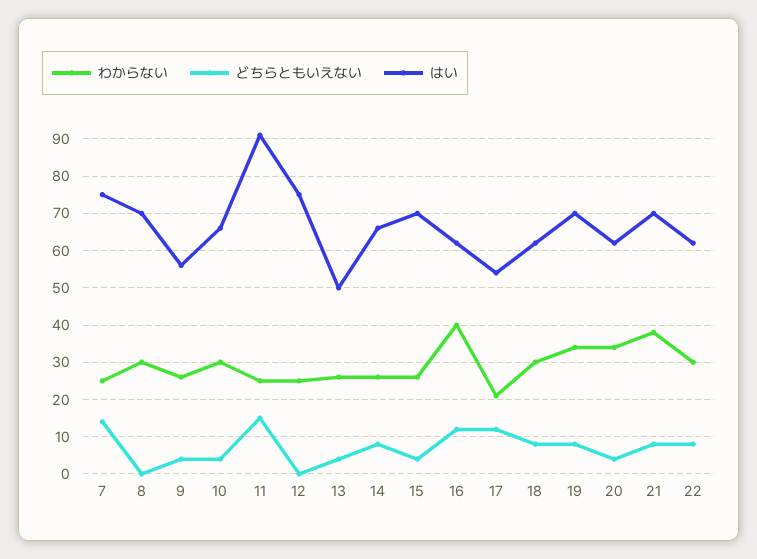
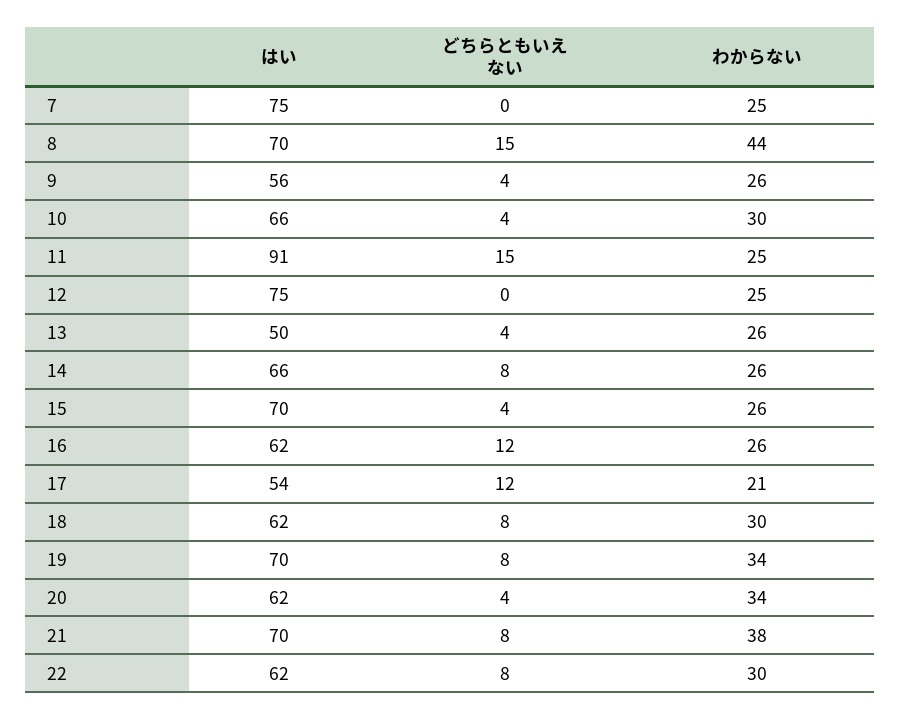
どちらともいえない, 7: 15 -> 0
わからない, 8: 30 -> 44
どちらともいえない, 8: 0 -> 15
わからない, 16: 40 -> 26

